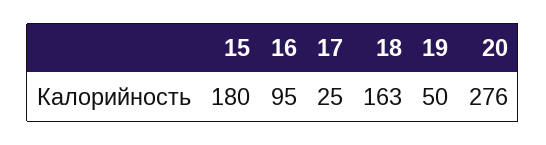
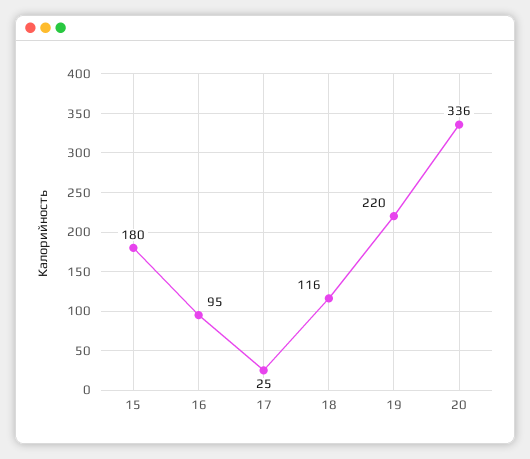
18: 163 -> 116
19: 50 -> 220
20: 276 -> 336

